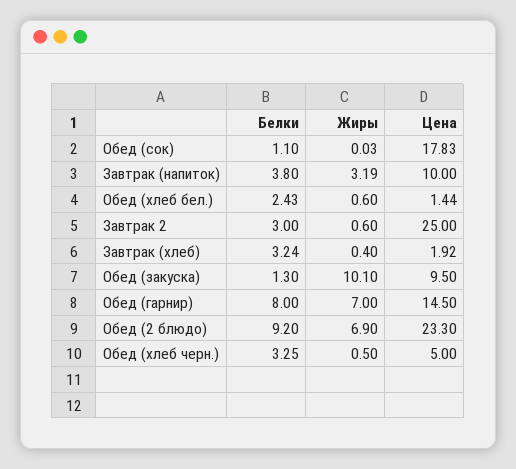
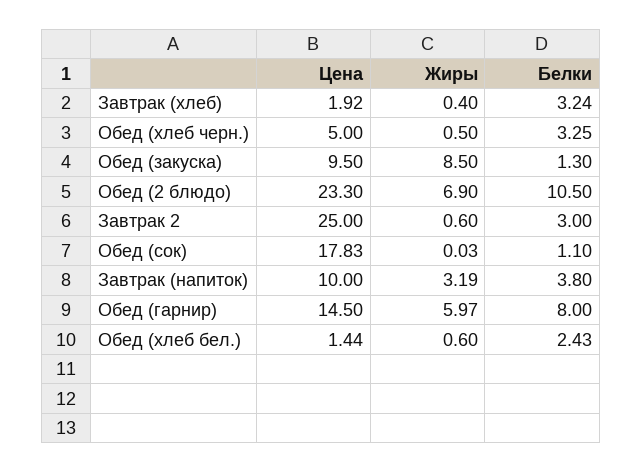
Жиры, Обед (закуска): 10.1 -> 8.5
Жиры, Обед (гарнир): 7 -> 5.97
Белки, Обед (2 блюдо): 9.2 -> 10.5

